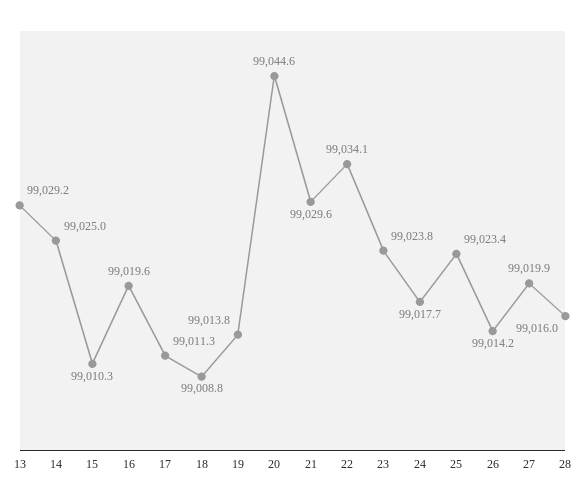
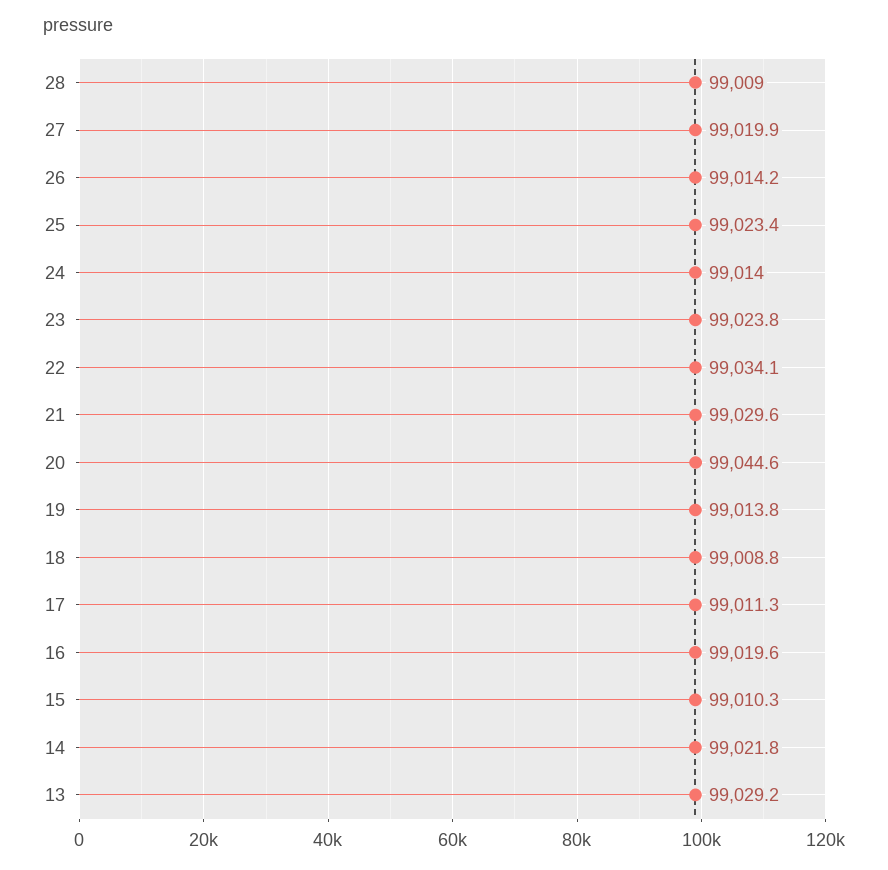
14: 99025 -> 99021.8
24: 99017.7 -> 99014
28: 99016 -> 99009

